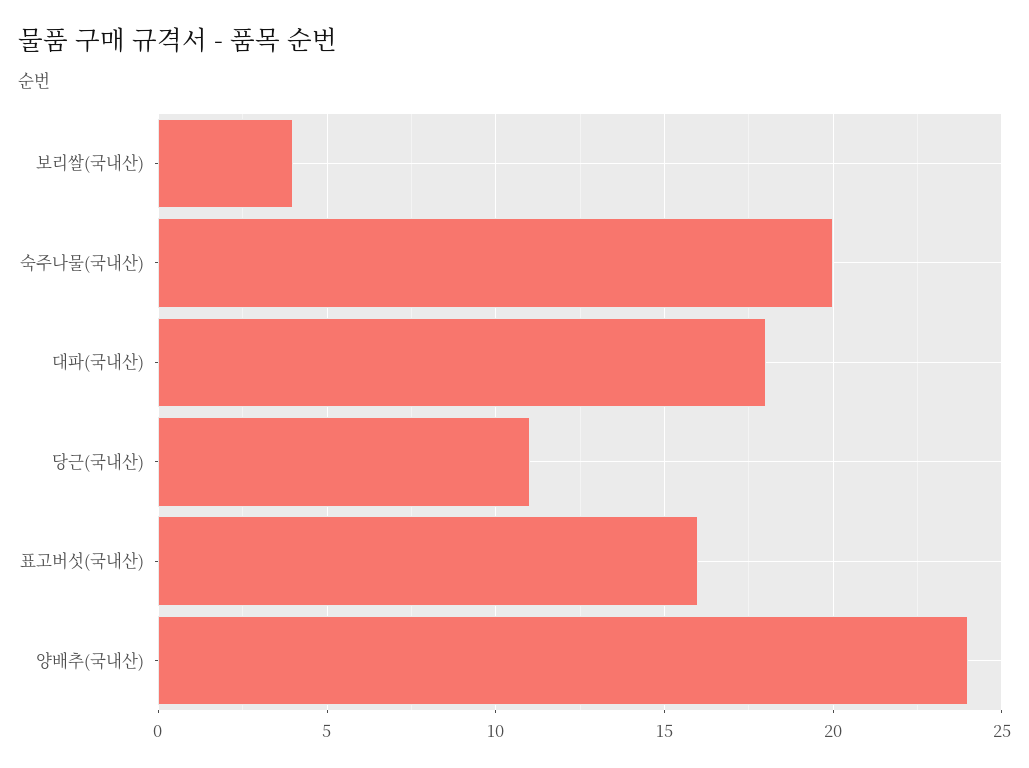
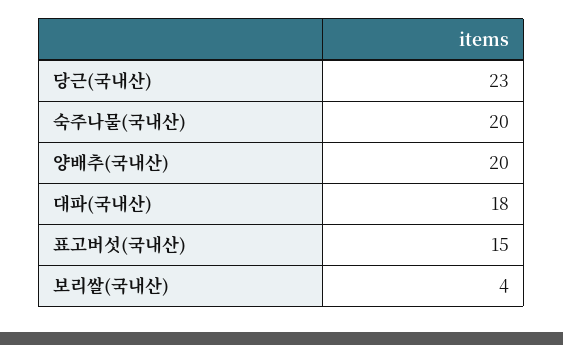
당근(국내산): 11 -> 23
표고버섯(국내산): 16 -> 15
양배추(국내산): 24 -> 20

